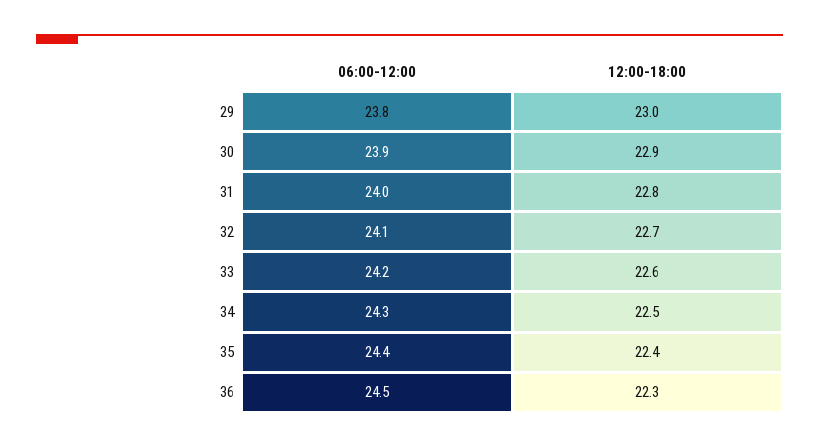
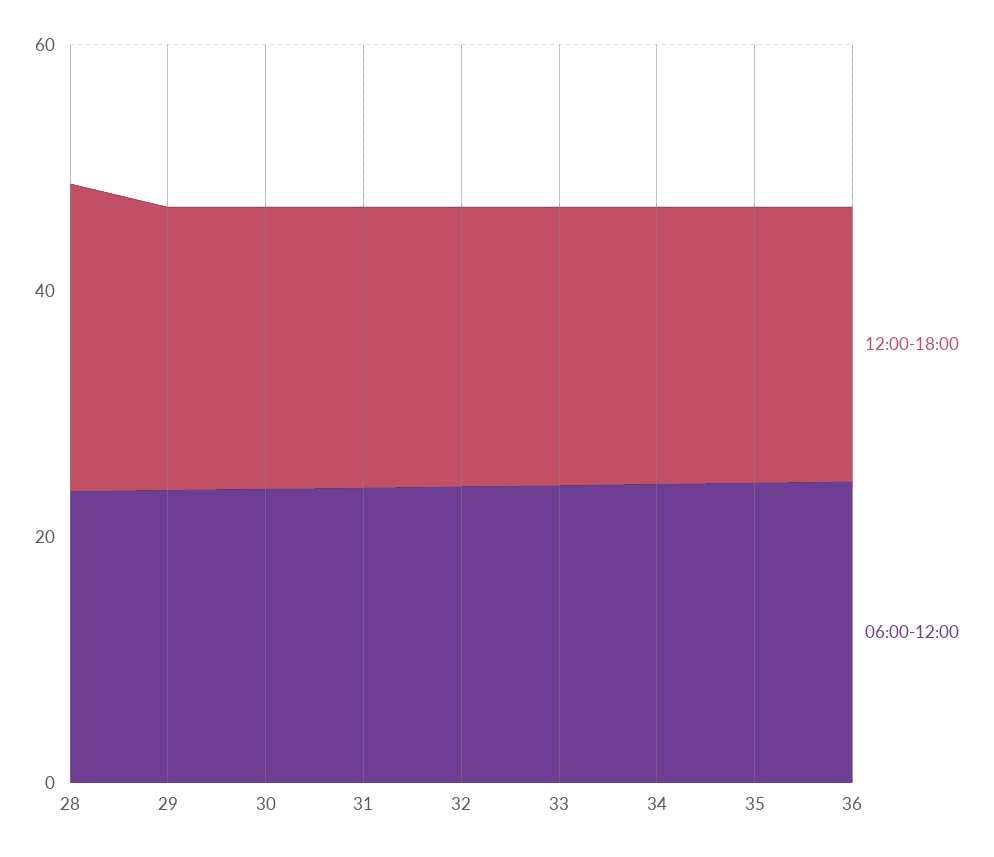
12:00-18:00, 28: none -> 25
06:00-12:00, 28: none -> 25

